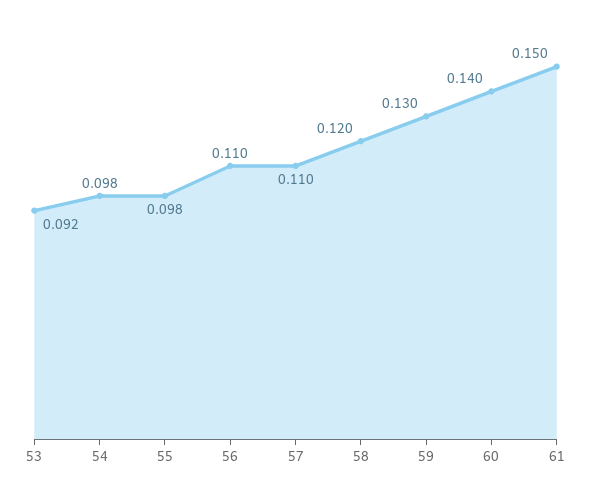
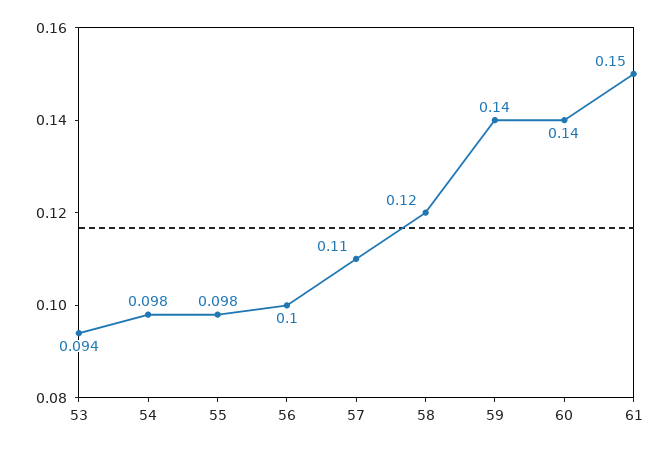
53: 0.092 -> 0.094
56: 0.11 -> 0.1
59: 0.13 -> 0.14

